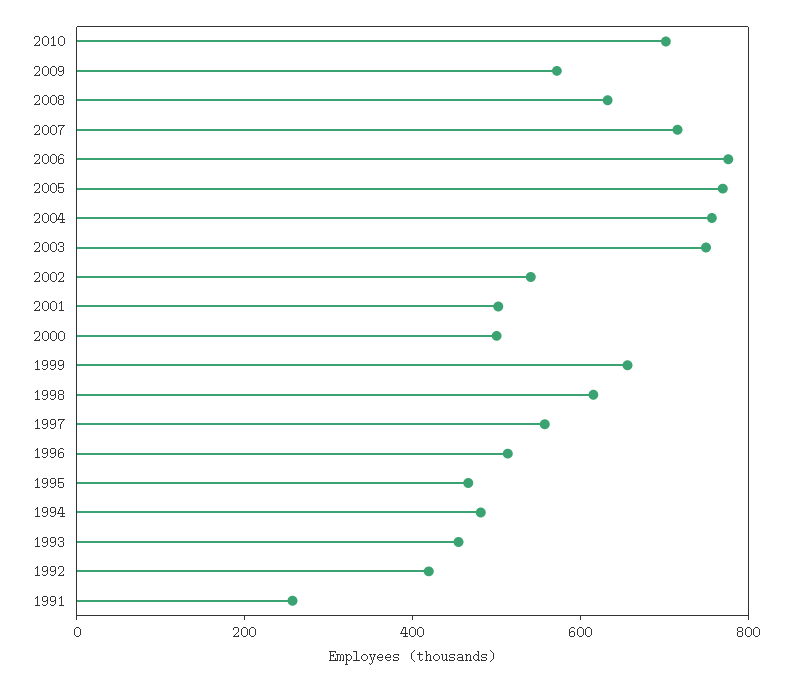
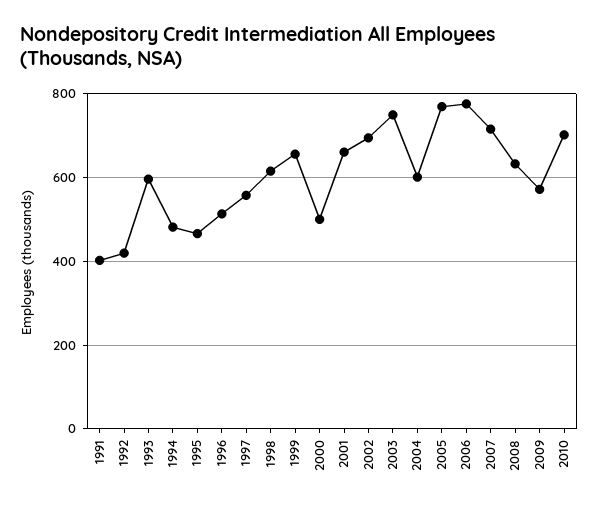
2004: 750 -> 600
2002: 550 -> 700
2001: 500 -> 660
1993: 450 -> 600
1991: 250 -> 400

